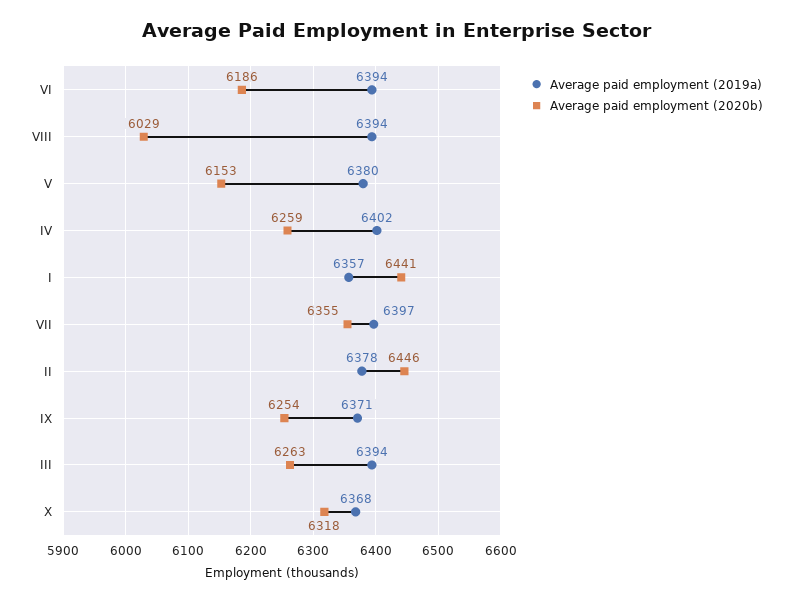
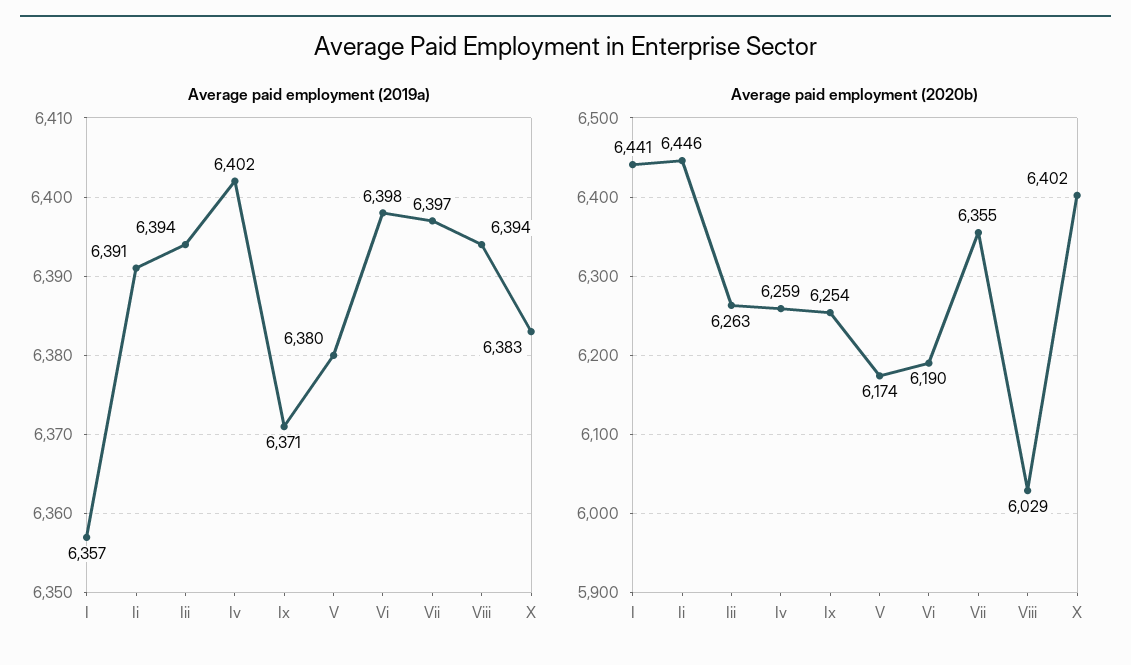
Average paid employment (2019a), VI: 6394 -> 6398
Average paid employment (2020b), VI: 6186 -> 6190
Average paid employment (2020b), V: 6153 -> 6174
Average paid employment (2019a), II: 6378 -> 6391
Average paid employment (2019a), X: 6368 -> 6383
Average paid employment (2020b), X: 6318 -> 6402

